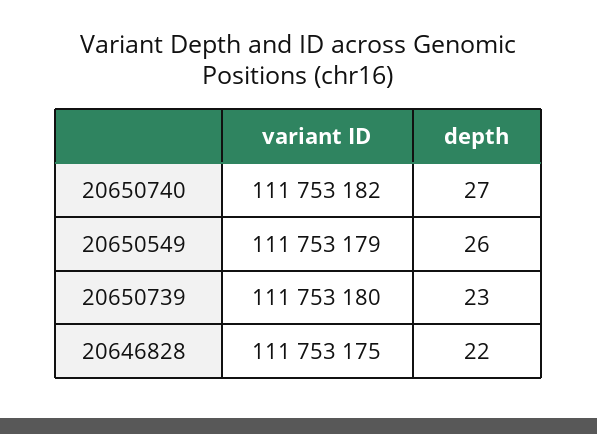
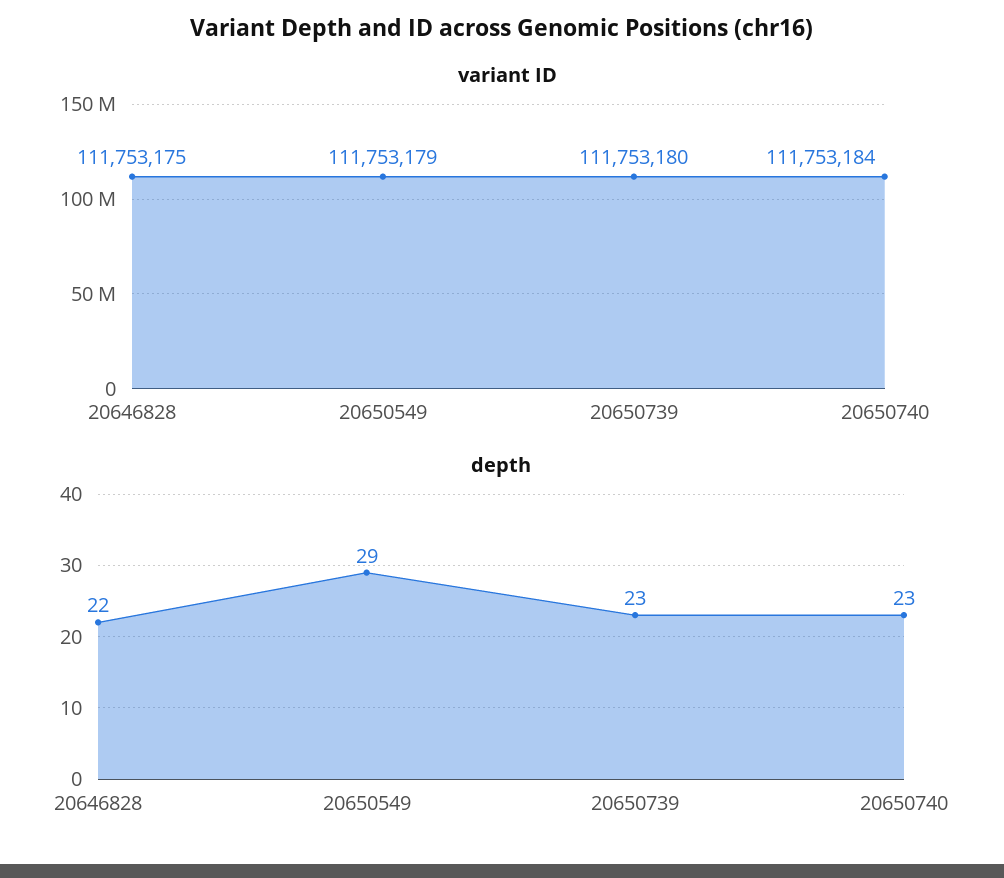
variant ID, 20650740: 111753182 -> 111753184
depth, 20650740: 27 -> 23
depth, 20650549: 26 -> 29

